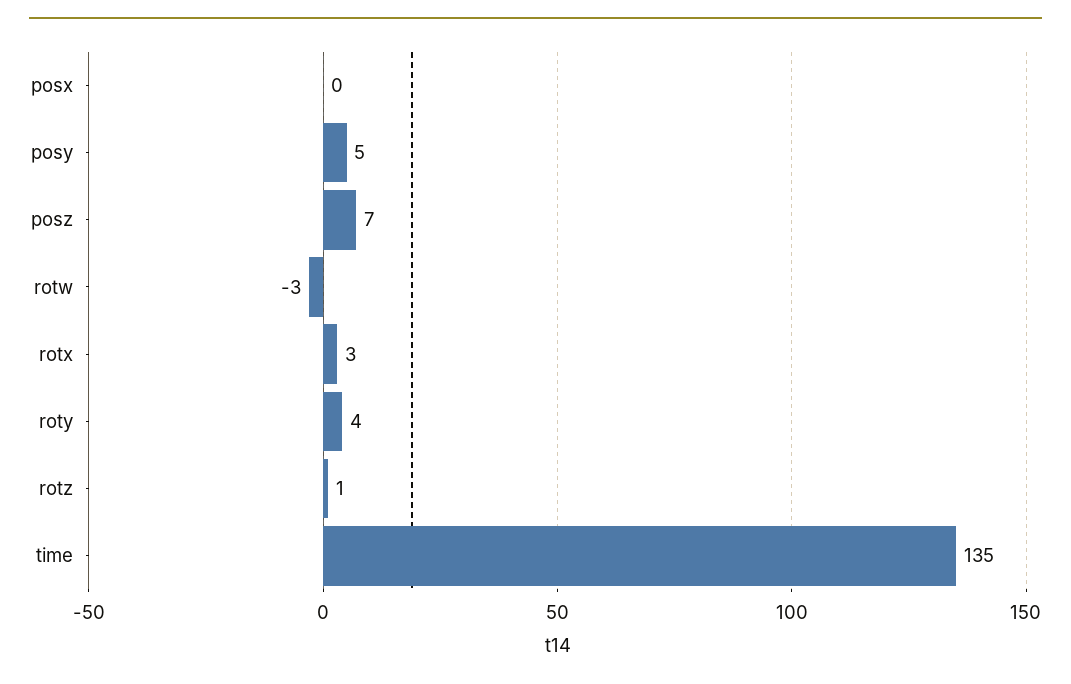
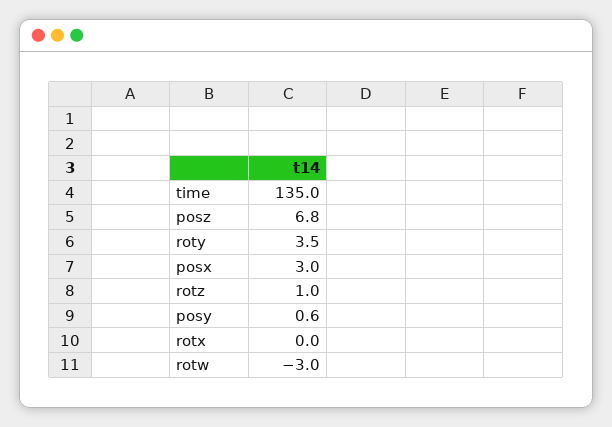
posx: 0 -> 3
posy: 5 -> 0.6
rotx: 3 -> 0

